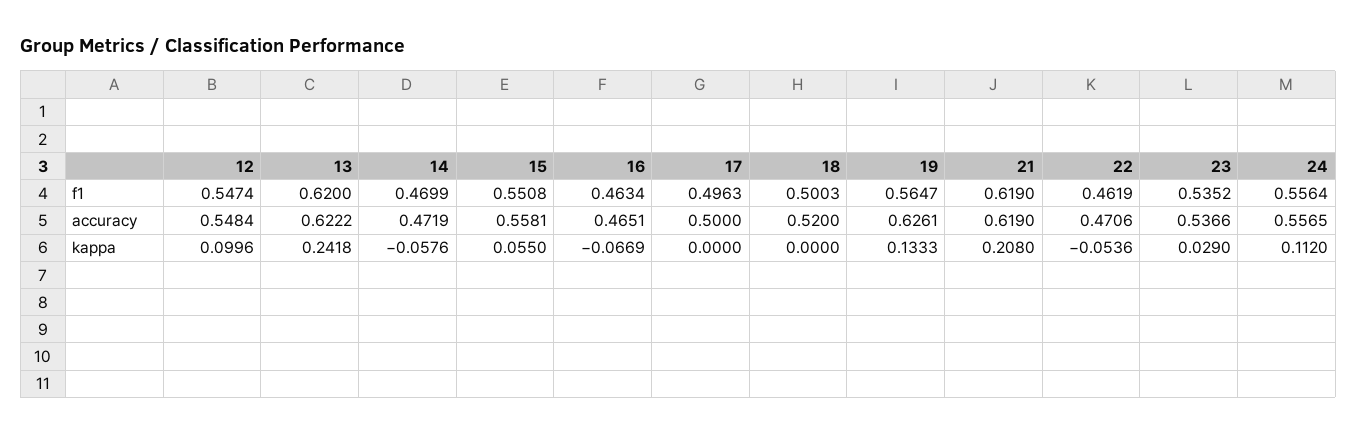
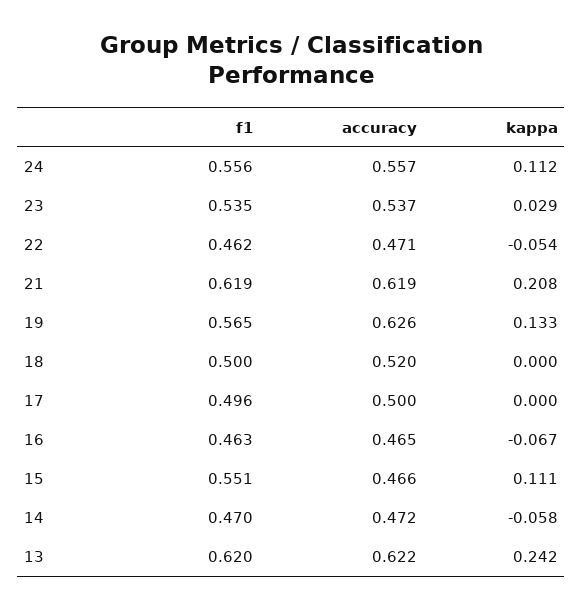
12, f1: 0.5474 -> none
12, accuracy: 0.5484 -> none
15, accuracy: 0.5581 -> 0.466
12, kappa: 0.0996 -> none
15, kappa: 0.055 -> 0.111

